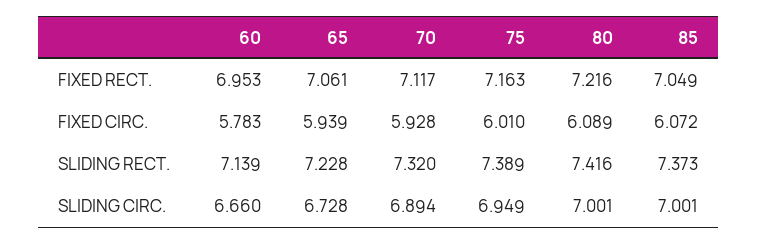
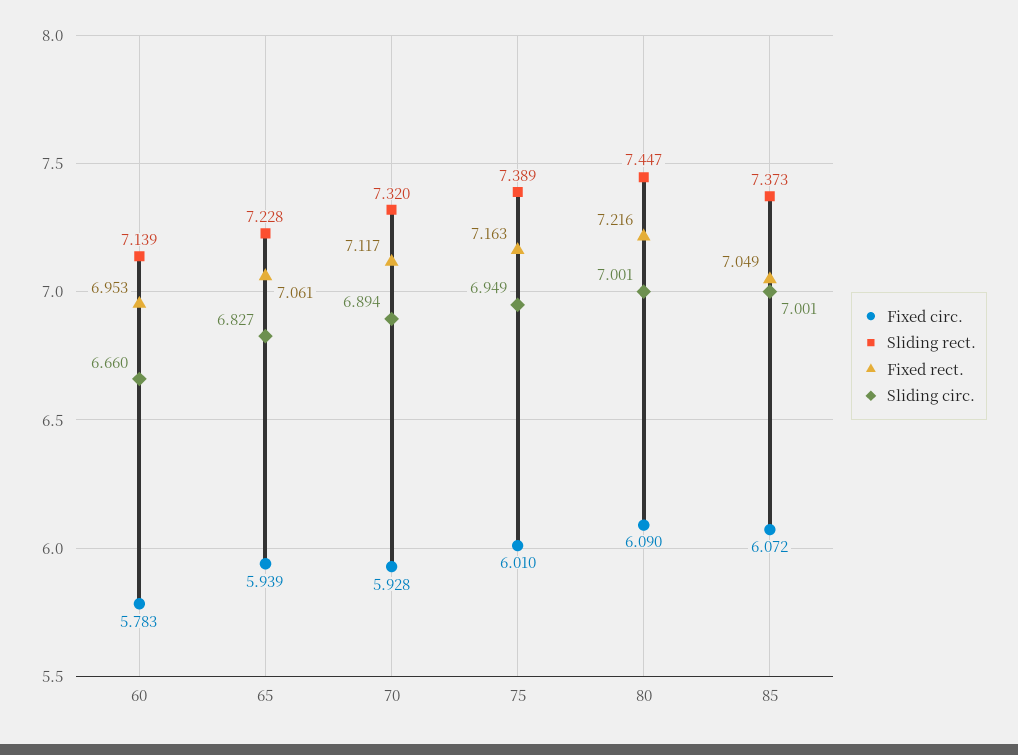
FIXED CIRC., 80: 6.089 -> 6.09
SLIDING RECT., 80: 7.416 -> 7.447
SLIDING CIRC., 65: 6.728 -> 6.827

